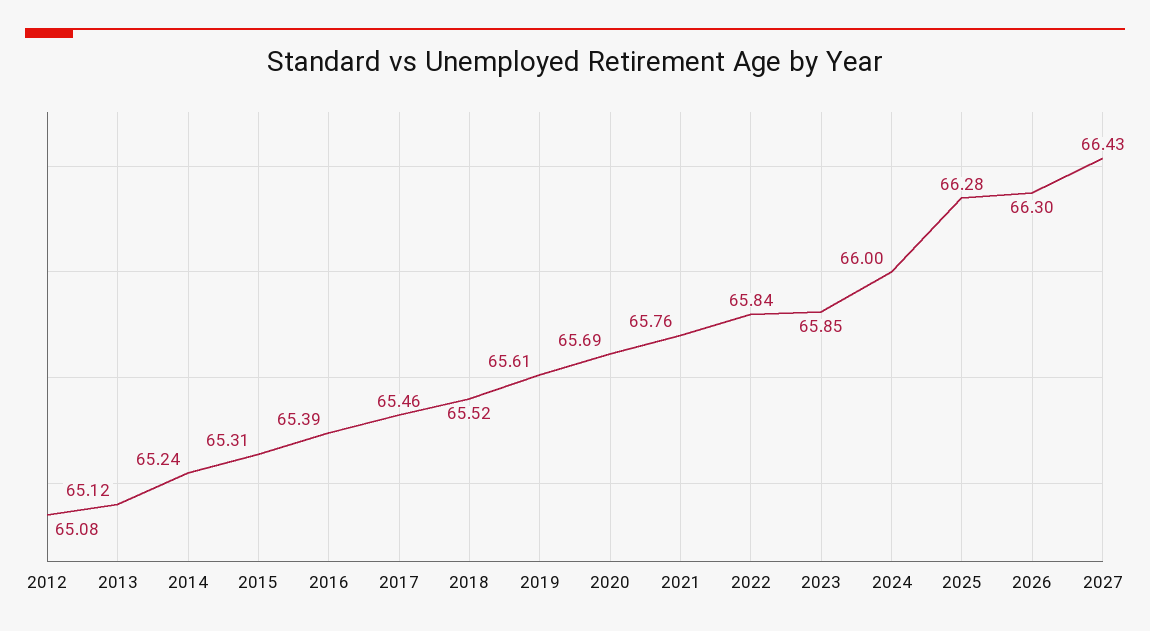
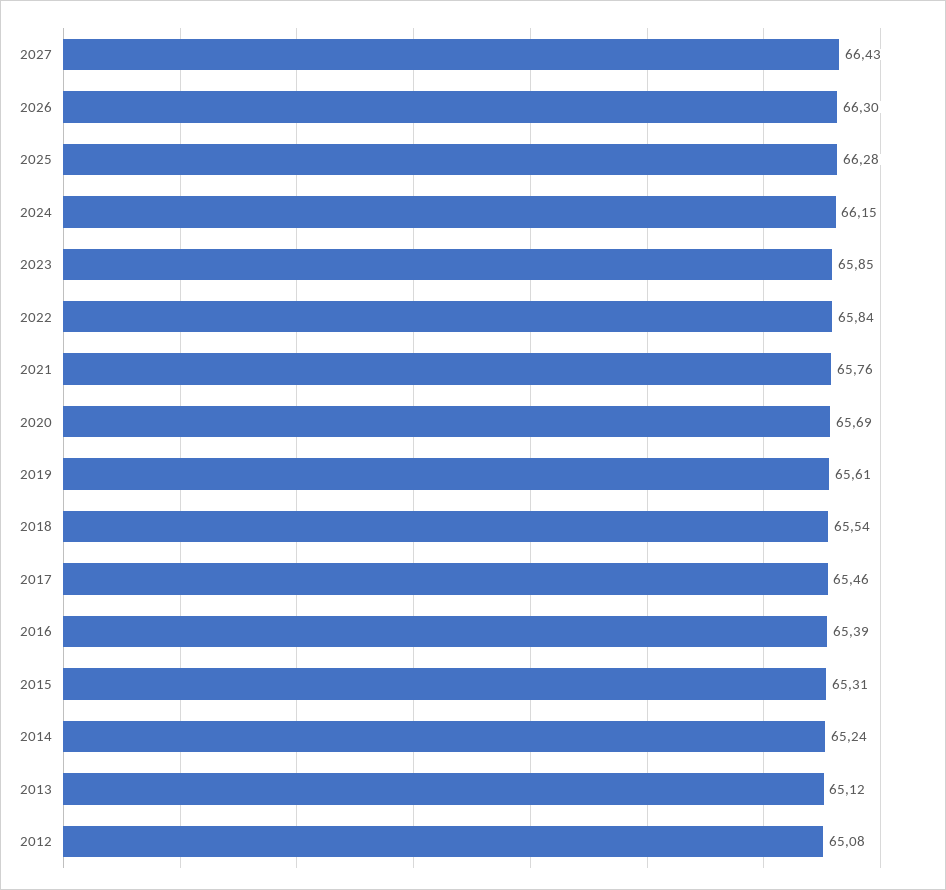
2018: 65.52 -> 65.54
2024: 66 -> 66.15

